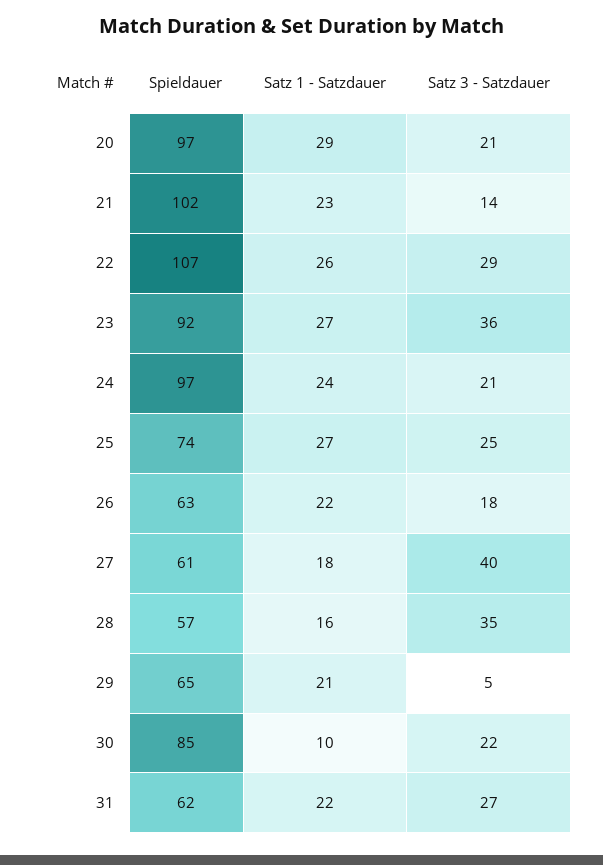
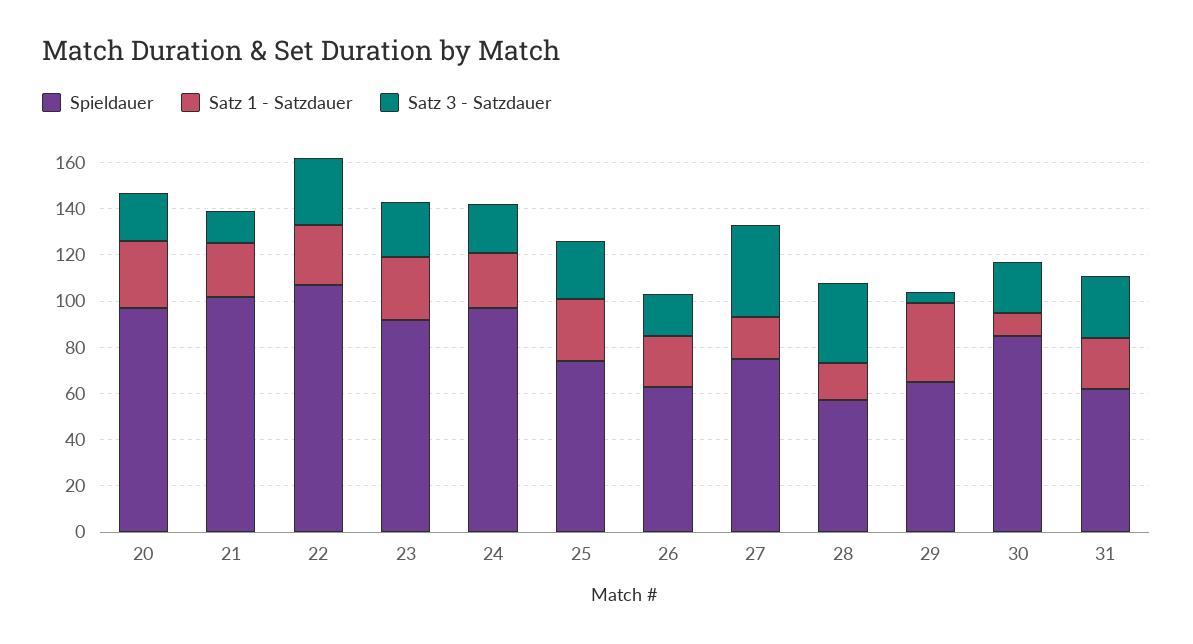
Satz 3 - Satzdauer, 23: 36 -> 25
Spieldauer, 27: 61 -> 75
Satz 1 - Satzdauer, 29: 21 -> 35

